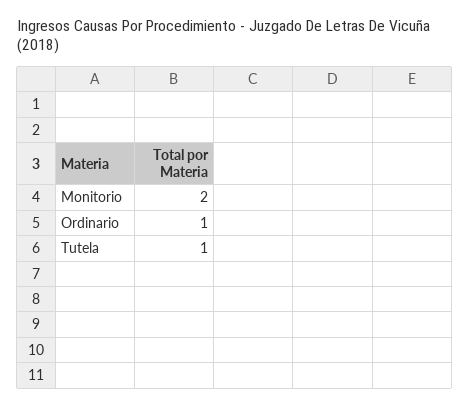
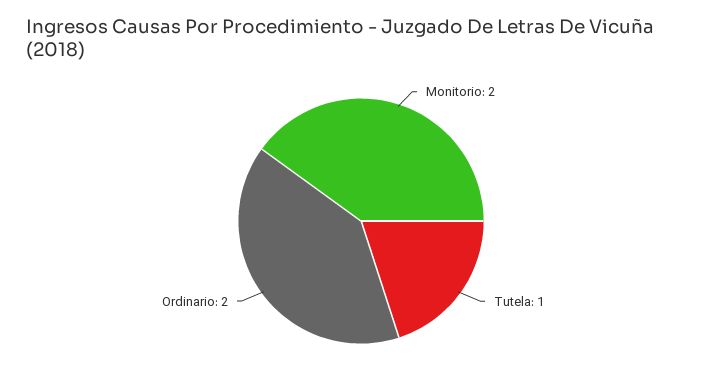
Ordinario: 1 -> 2

